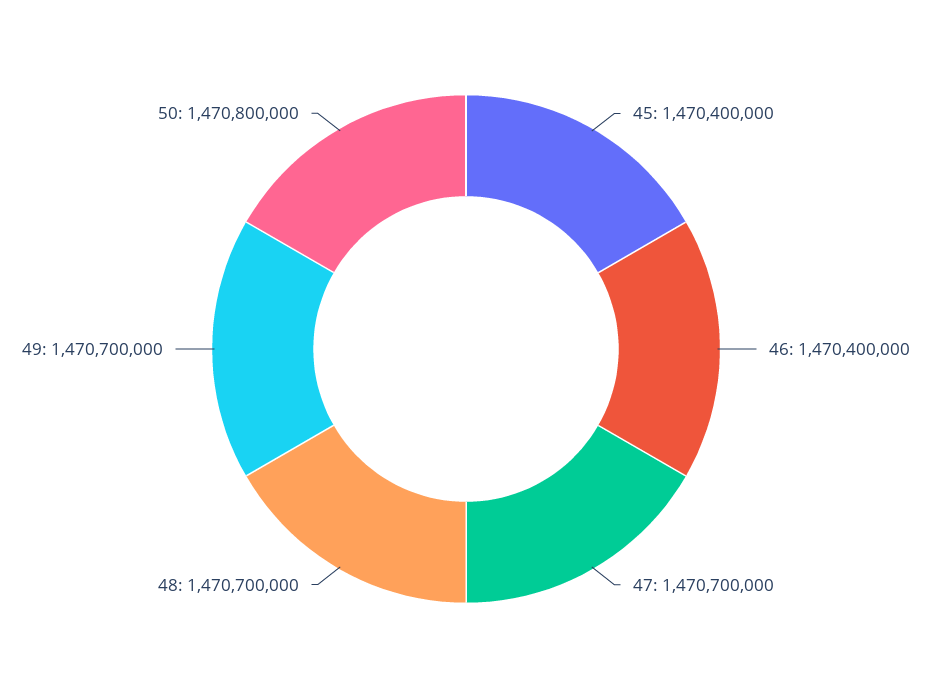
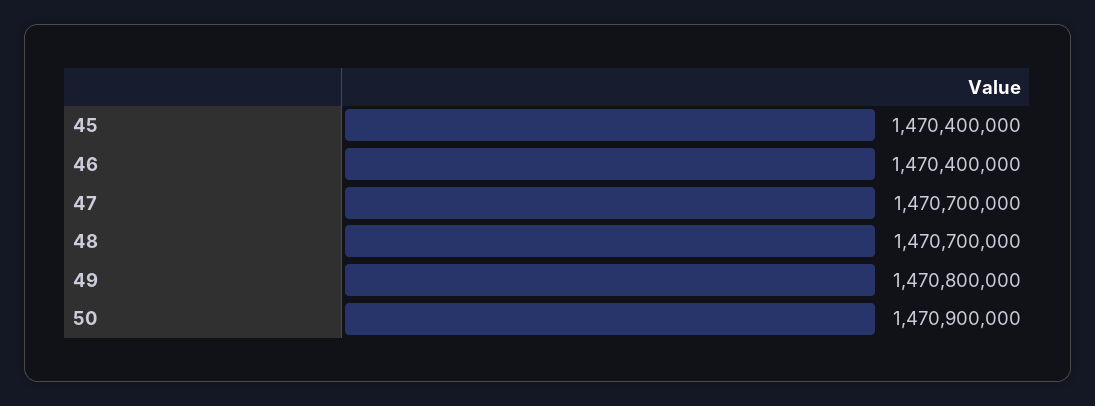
49: 1470700000 -> 1470800000
50: 1470800000 -> 1470900000

